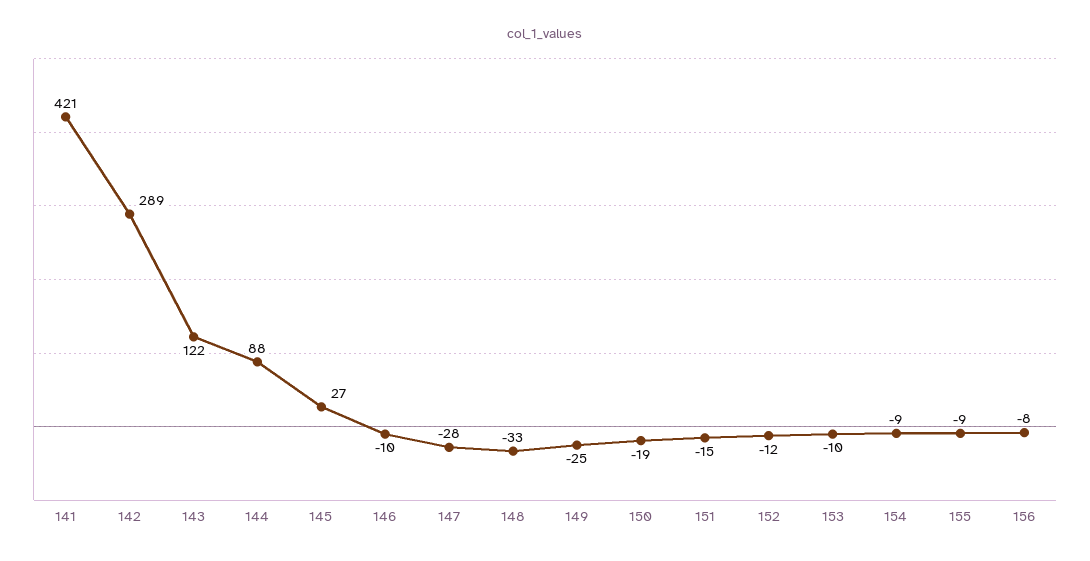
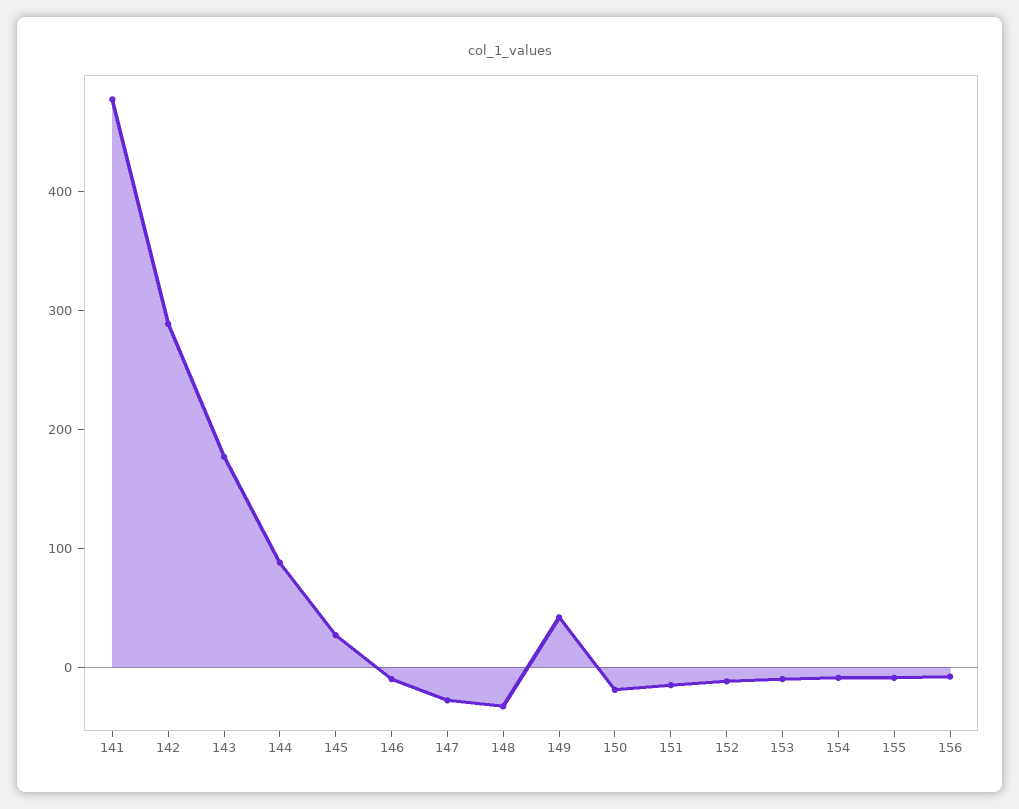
141: 421 -> 480
143: 122 -> 180
149: -25 -> 40

